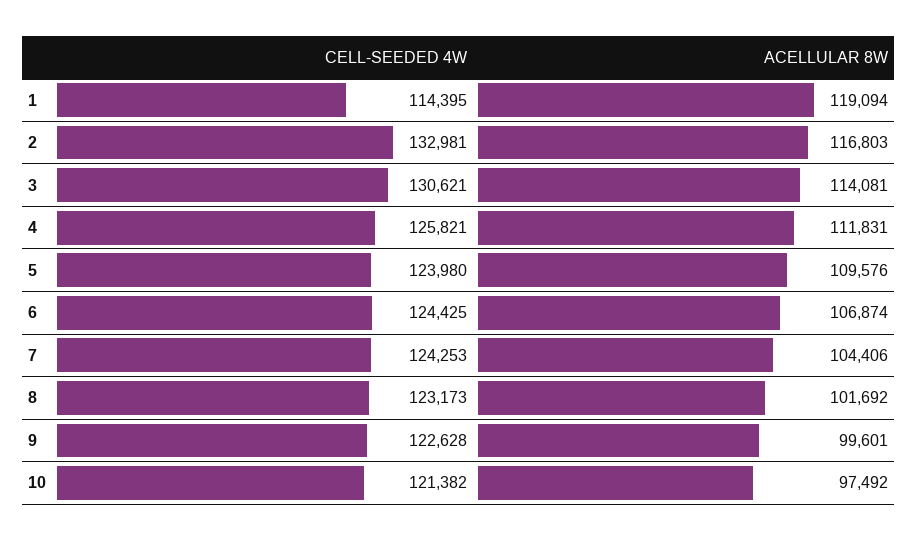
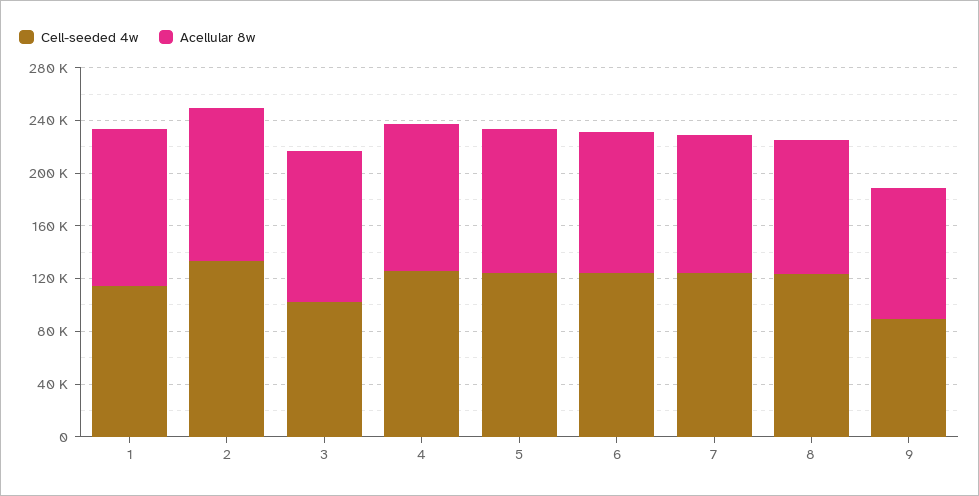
CELL-SEEDED 4W, 3: 130621 -> 100000
CELL-SEEDED 4W, 9: 122628 -> 90000
CELL-SEEDED 4W, 10: 121382 -> none
ACELLULAR 8W, 10: 97492 -> none

